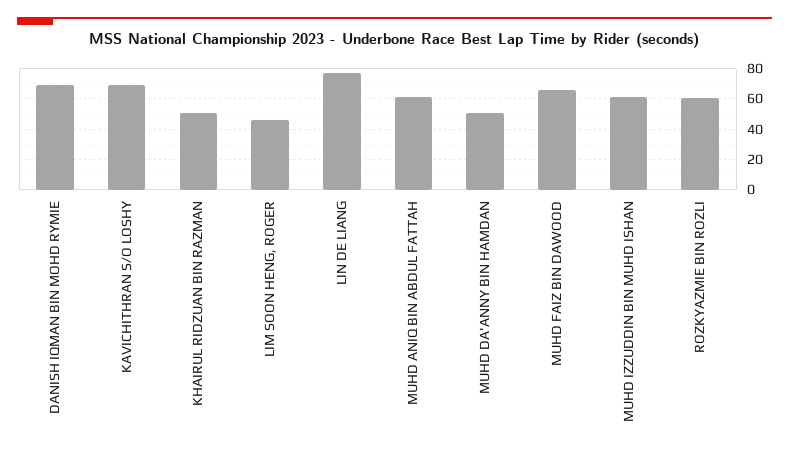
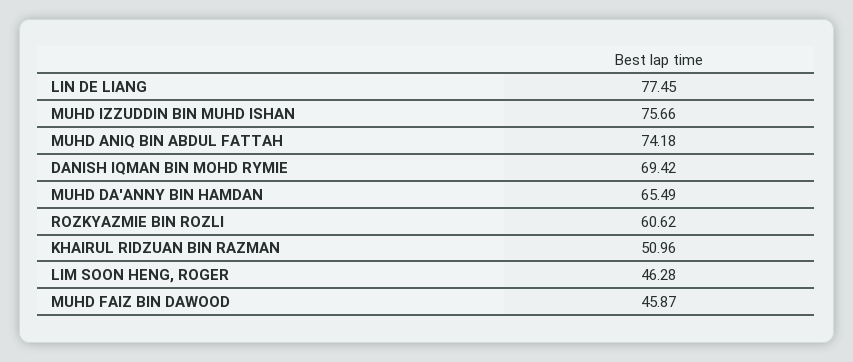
KAVICHITHRAN S/O LOSHY: 70 -> none
MUHD ANIQ BIN ABDUL FATTAH: 60 -> 74.18
MUHD DA'ANNY BIN HAMDAN: 50 -> 65.49
MUHD FAIZ BIN DAWOOD: 65 -> 45.87
MUHD IZZUDDIN BIN MUHD ISHAN: 60 -> 75.66

